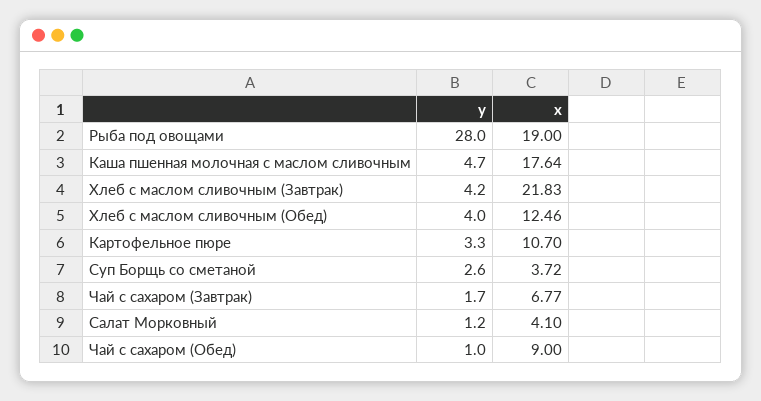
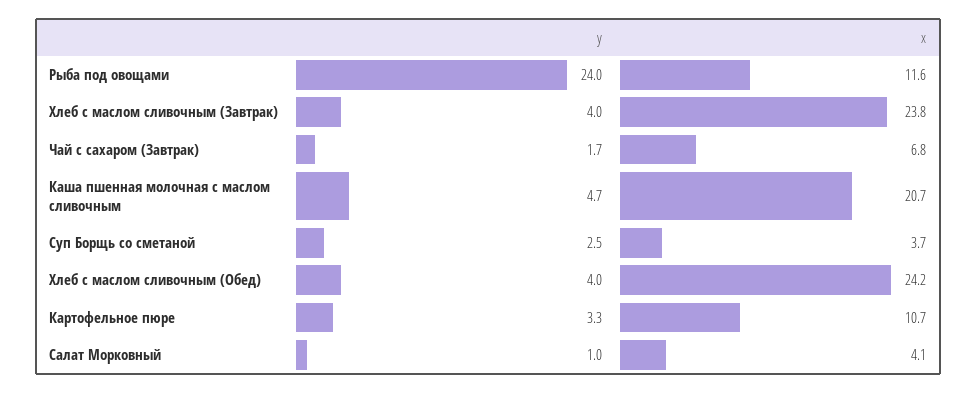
y, Рыба под овощами: 28 -> 24
x, Рыба под овощами: 19 -> 11.6
x, Каша пшенная молочная с маслом сливочным: 17.64 -> 20.7
y, Хлеб с маслом сливочным (Завтрак): 4.2 -> 4
x, Хлеб с маслом сливочным (Завтрак): 21.83 -> 23.8
x, Хлеб с маслом сливочным (Обед): 12.46 -> 24.2
y, Суп Борщь со сметаной: 2.6 -> 2.5
y, Салат Морковный: 1.2 -> 1
y, Чай с сахаром (Обед): 1 -> none
x, Чай с сахаром (Обед): 9 -> none

